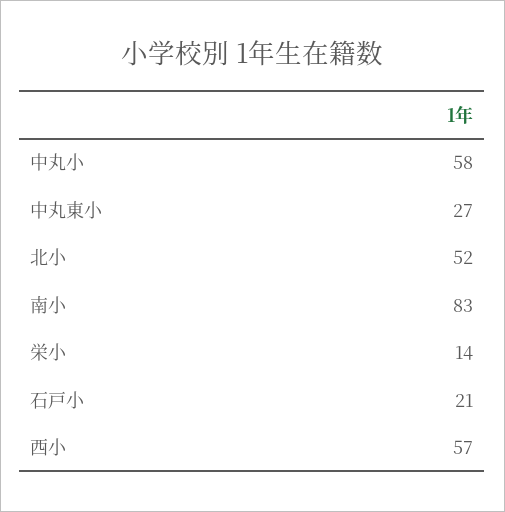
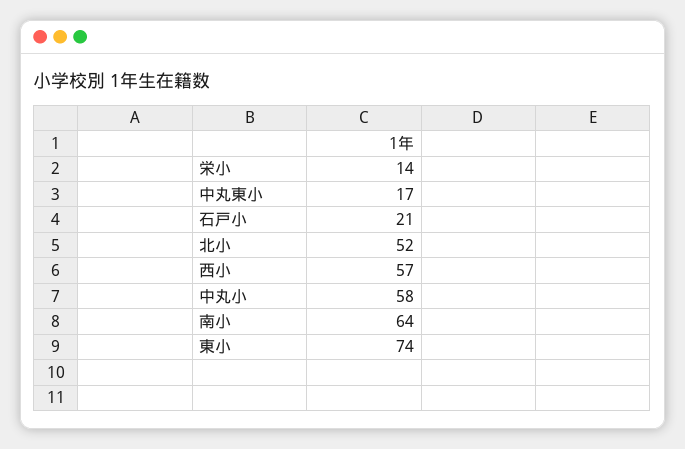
中丸東小: 27 -> 17
南小: 83 -> 64
東小: none -> 74

